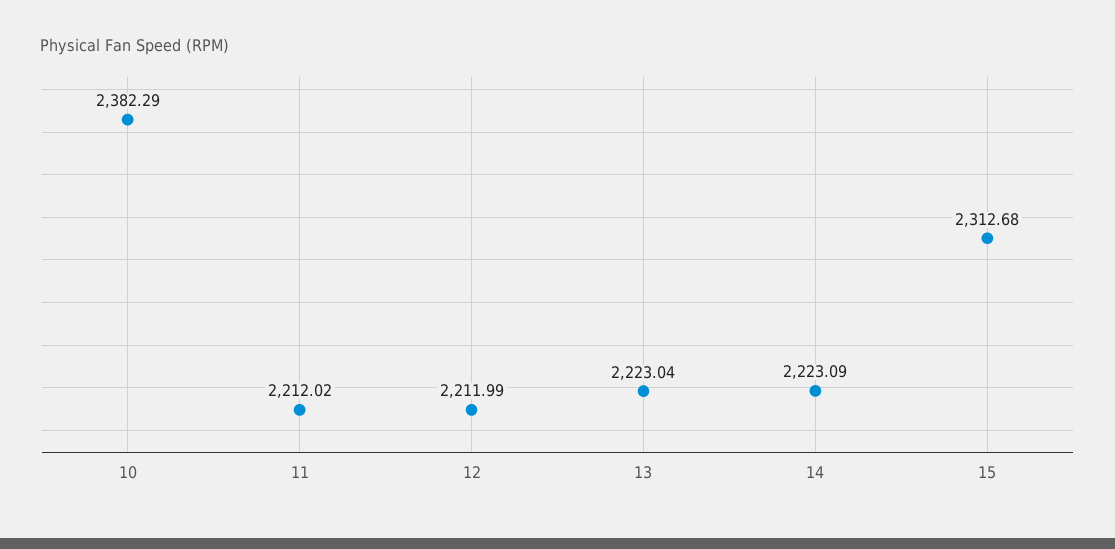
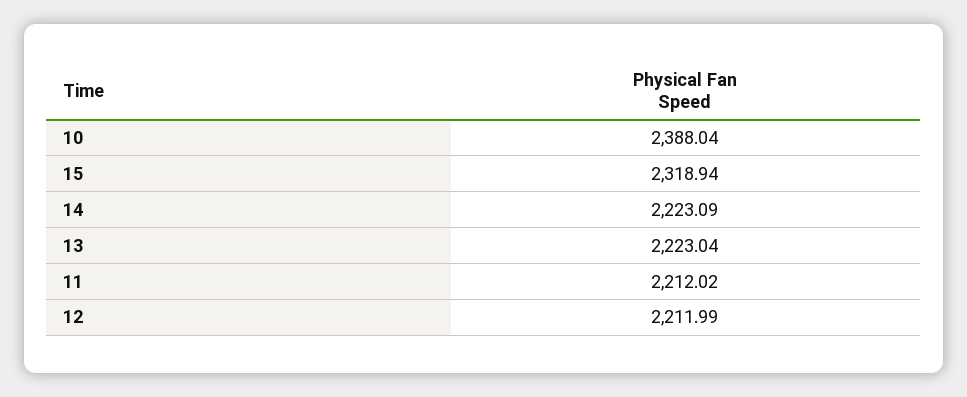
10: 2382.29 -> 2388.04
15: 2312.68 -> 2318.94

